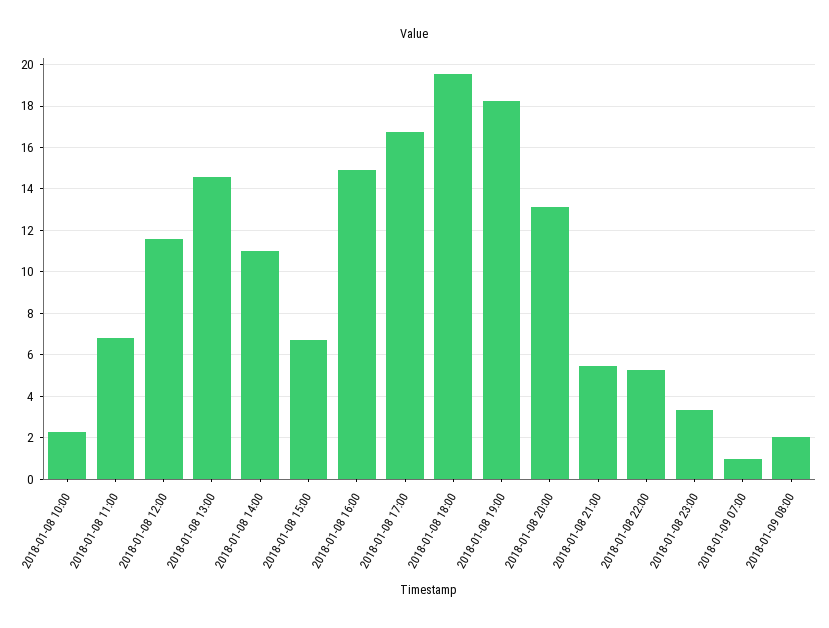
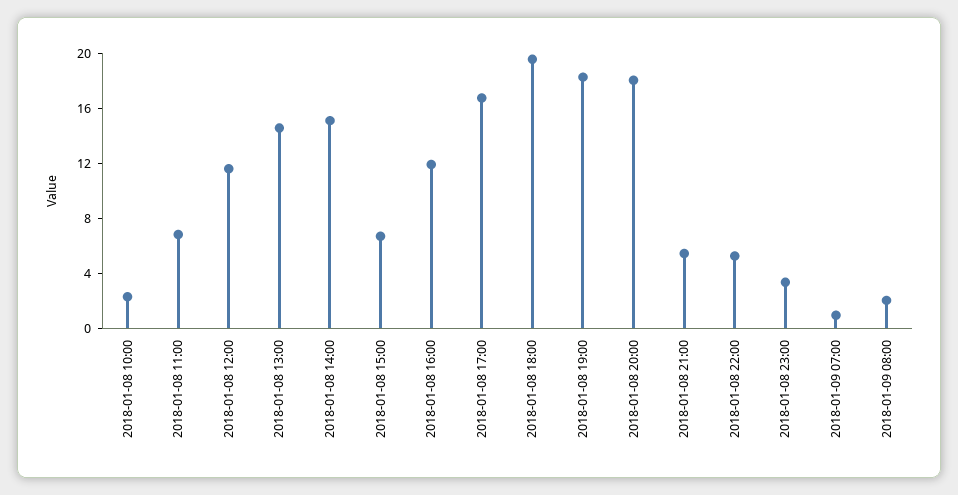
2018-01-08 14:00: 11 -> 15
2018-01-08 16:00: 15 -> 12
2018-01-08 20:00: 13 -> 18

